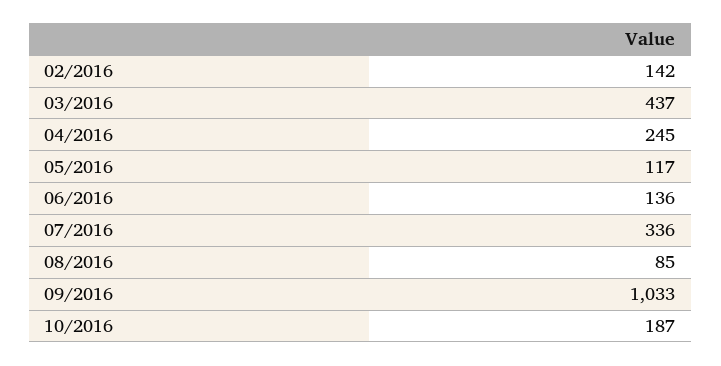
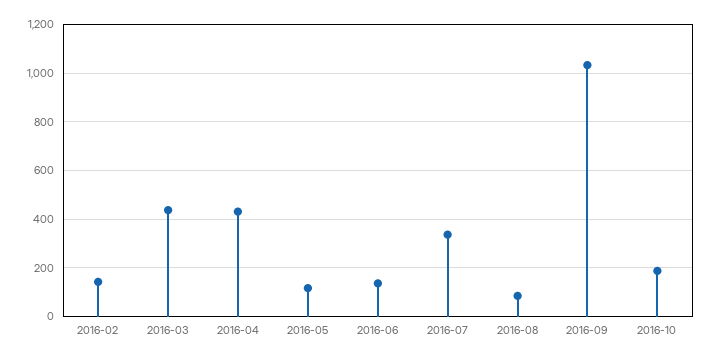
04/2016: 245 -> 425

